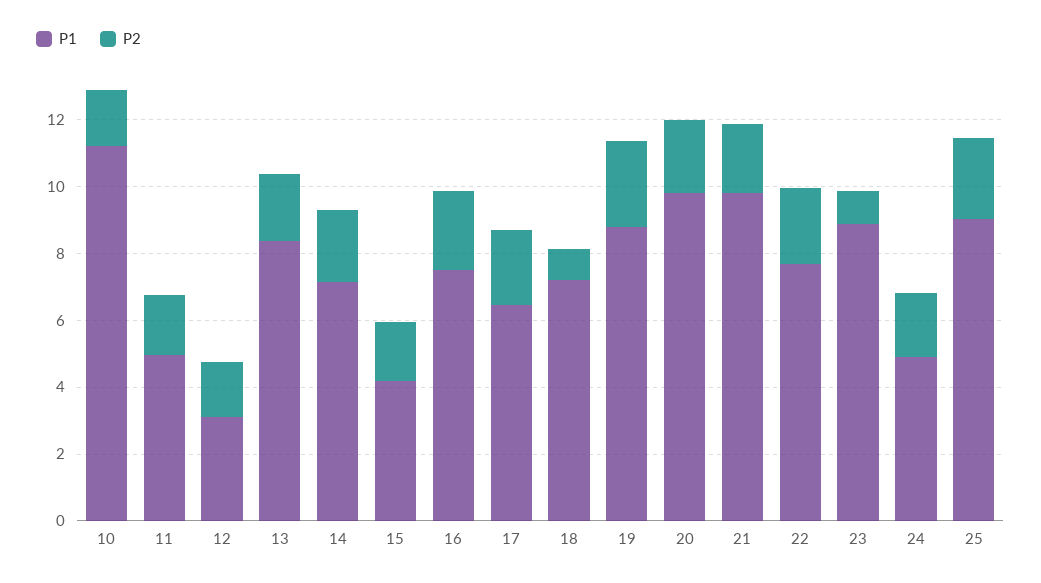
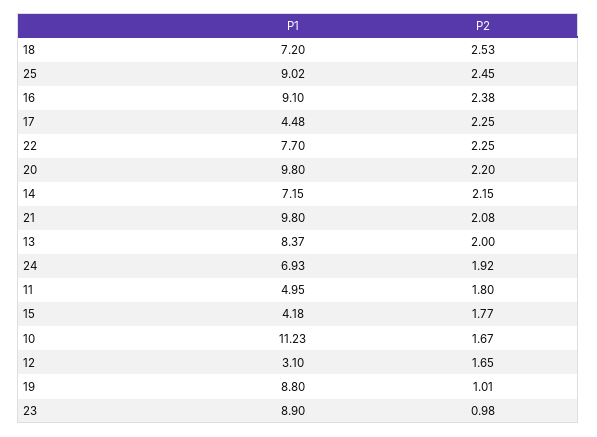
P1, 16: 7.5 -> 9.1
P1, 17: 6.5 -> 4.48
P2, 18: 1 -> 2.53
P2, 19: 2.5 -> 1.01
P1, 24: 5 -> 6.93

